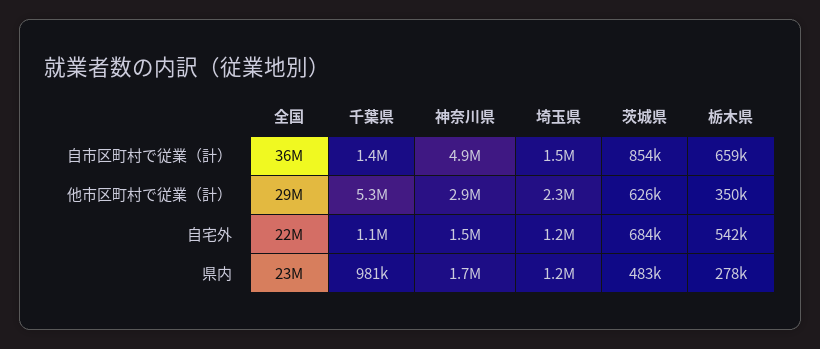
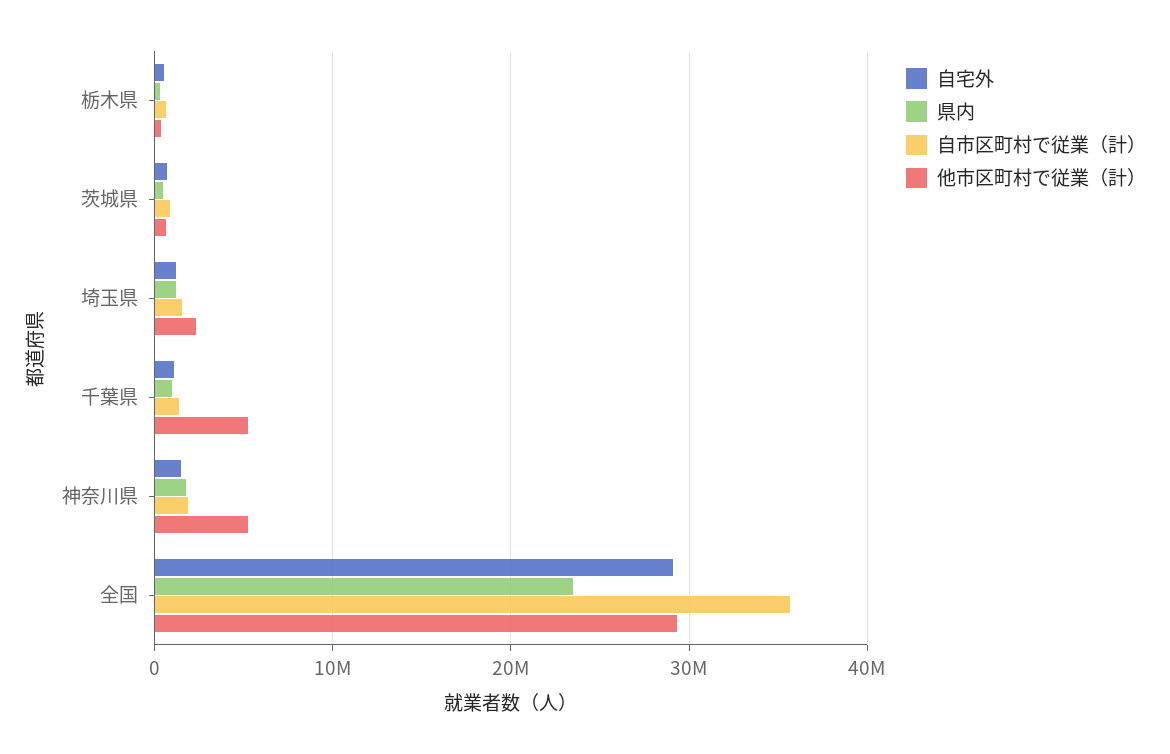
自市区町村で従業（計）, 神奈川県: 4900000 -> 2000000
他市区町村で従業（計）, 神奈川県: 2900000 -> 5000000
自宅外, 全国: 22000000 -> 29000000

